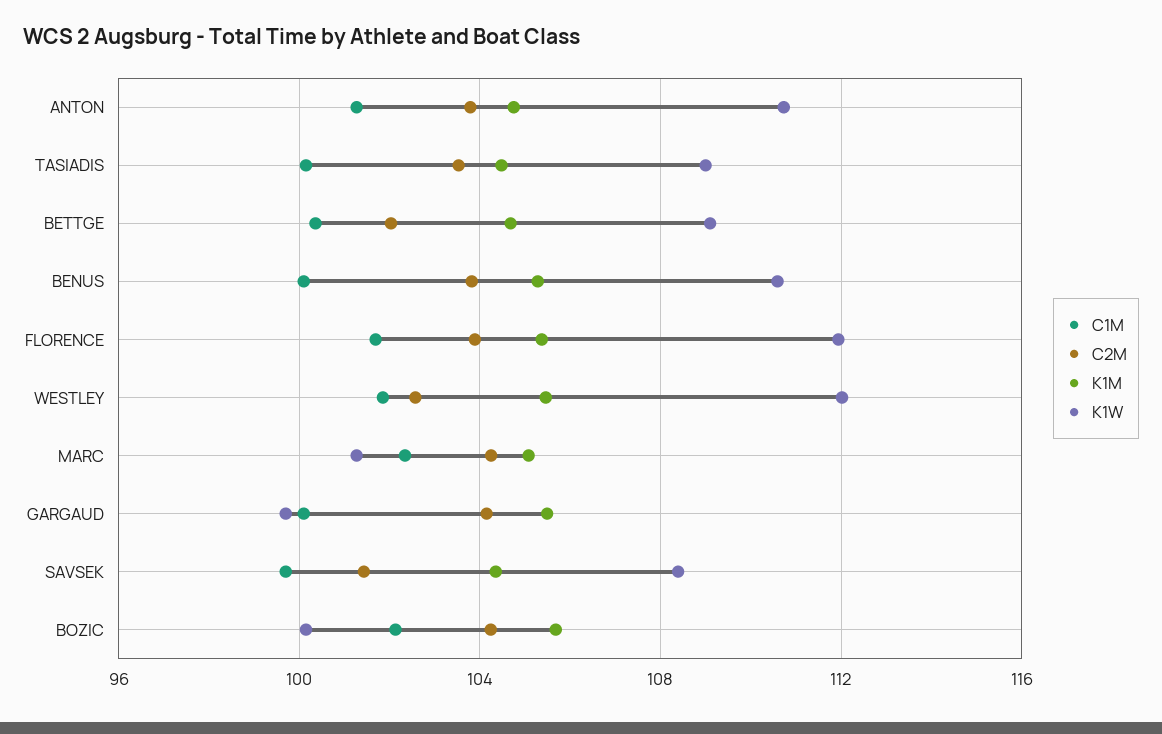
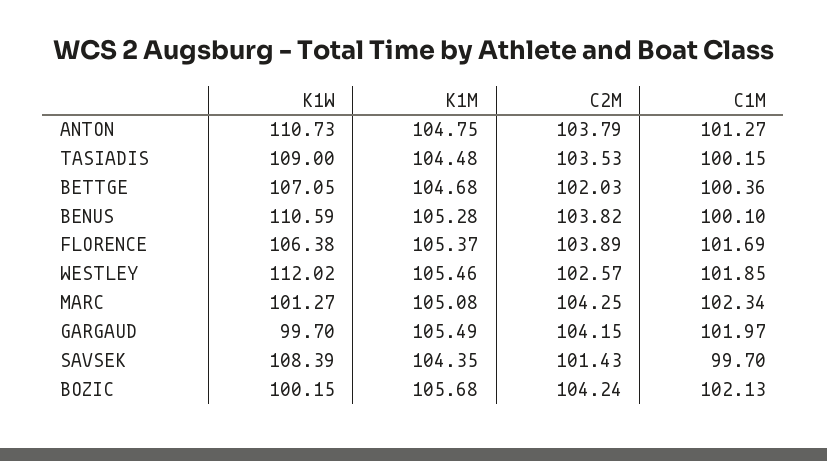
K1W, BETTGE: 109 -> 107.05
K1W, FLORENCE: 112 -> 106.38
C1M, GARGAUD: 100 -> 101.97

